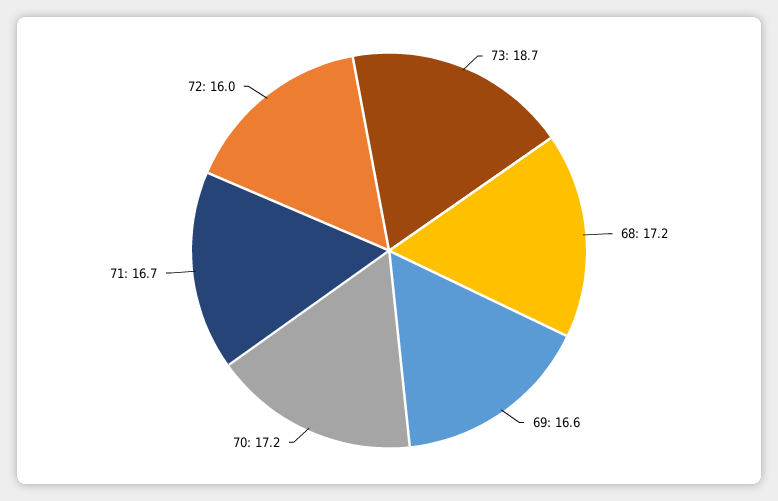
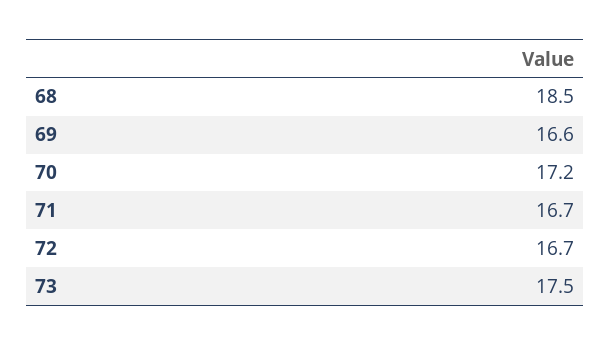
73: 18.7 -> 17.5
68: 17.2 -> 18.5
72: 16 -> 16.7

